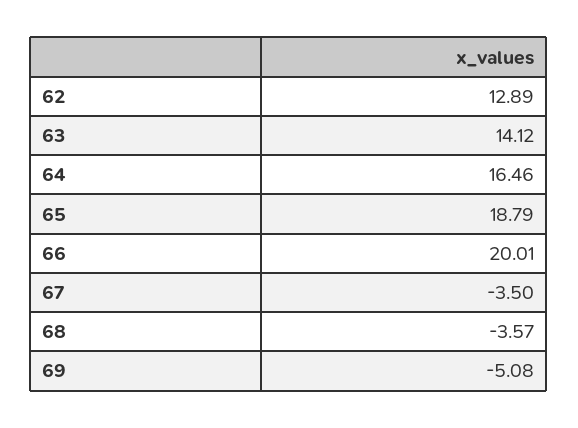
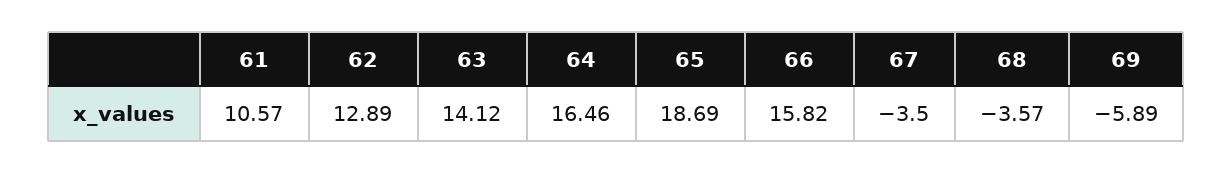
65: 18.79 -> 18.69
66: 20.01 -> 15.82
69: -5.08 -> -5.89
61: none -> 10.57

